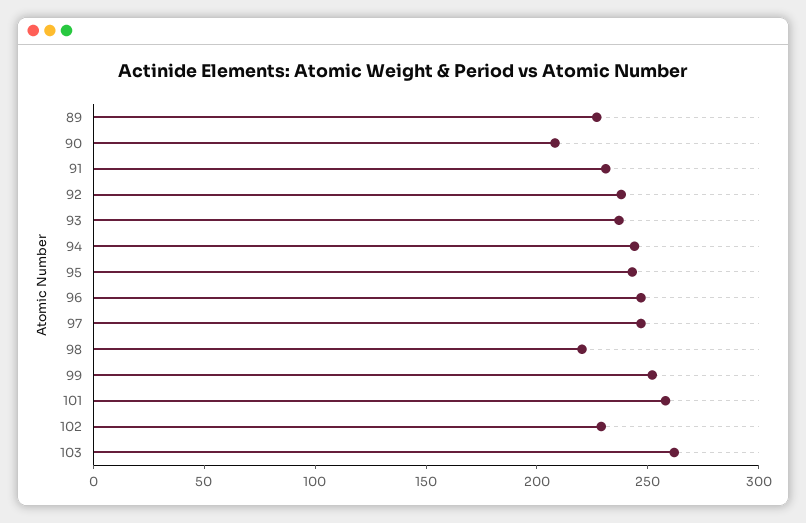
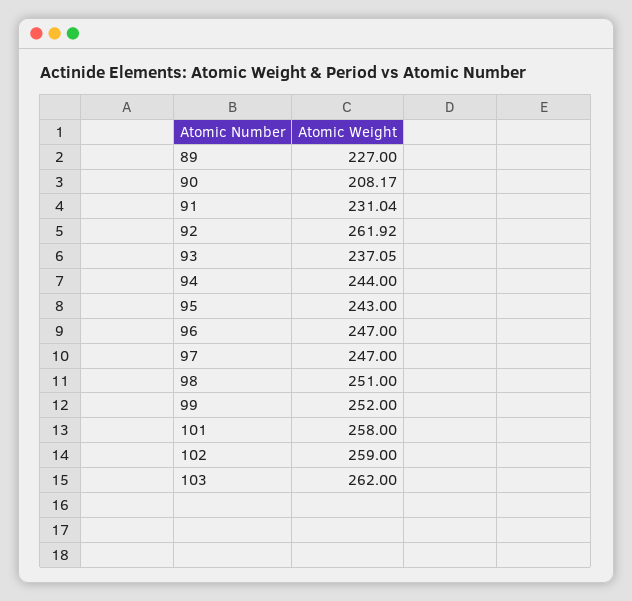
92: 240 -> 261.92
98: 220 -> 251
102: 230 -> 259

